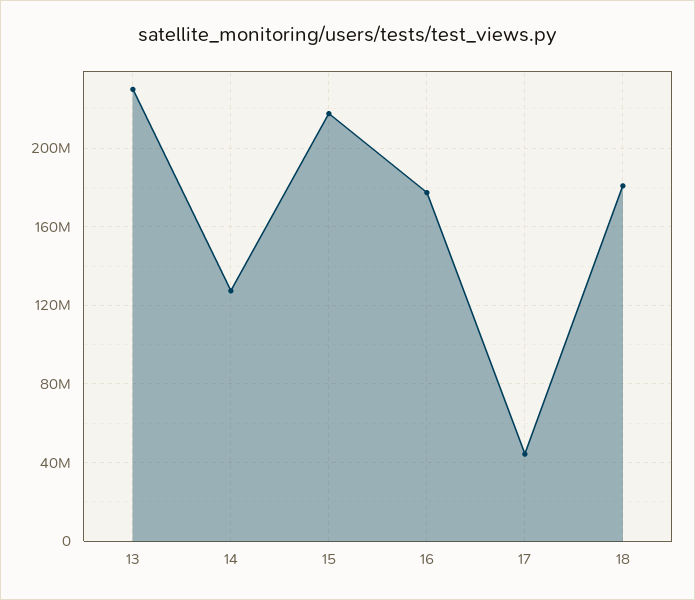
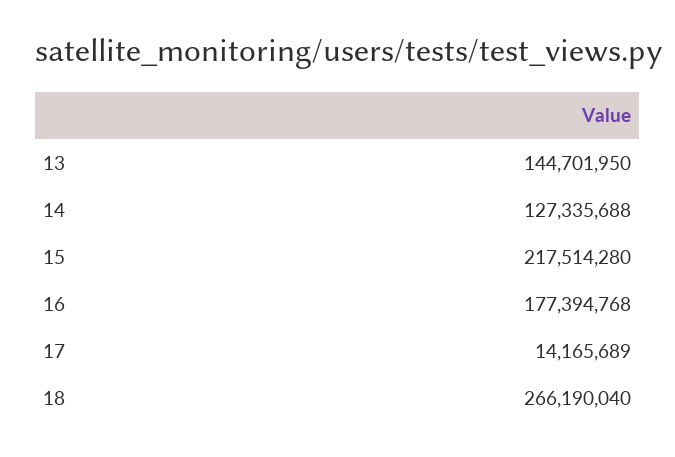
13: 230000000 -> 144701950
17: 45000000 -> 14165689
18: 180000000 -> 266190040

